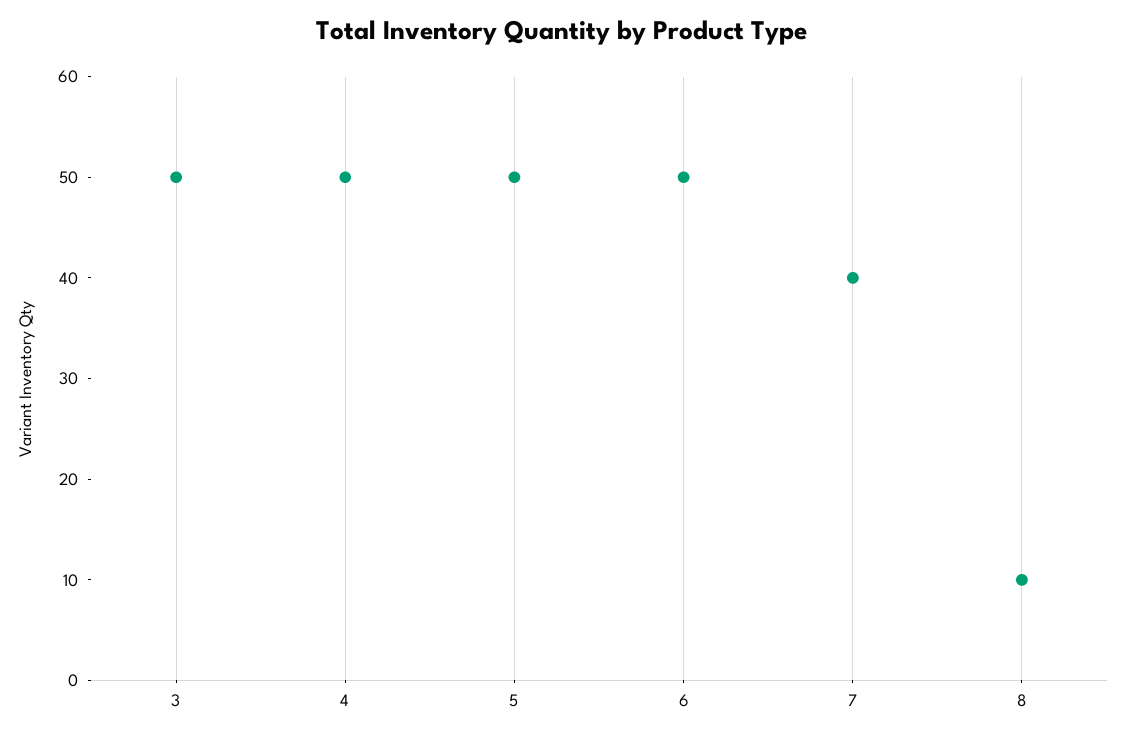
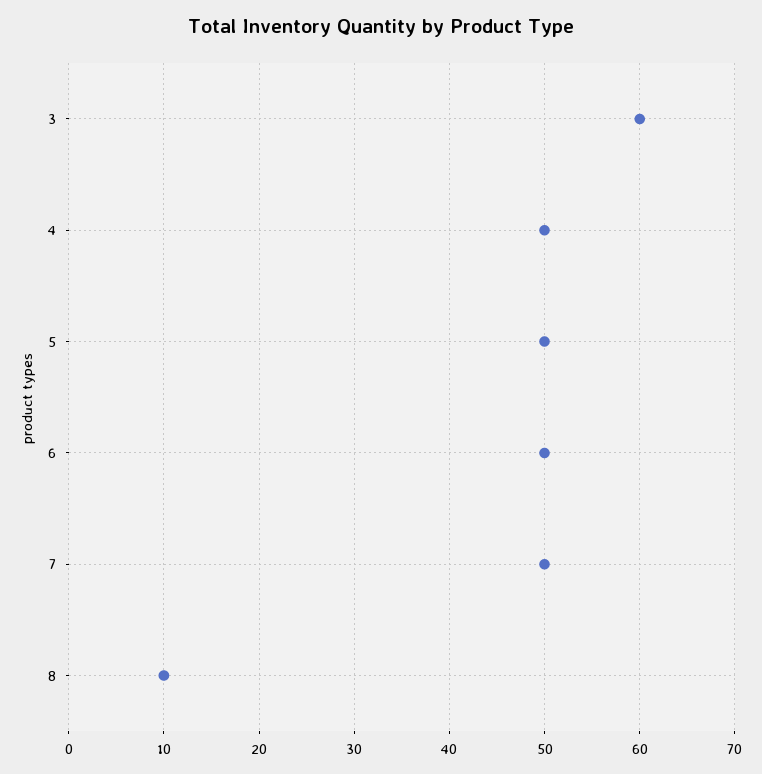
3: 50 -> 60
7: 40 -> 50

